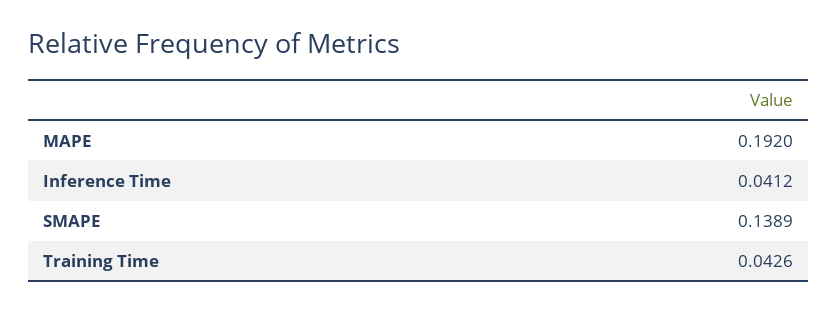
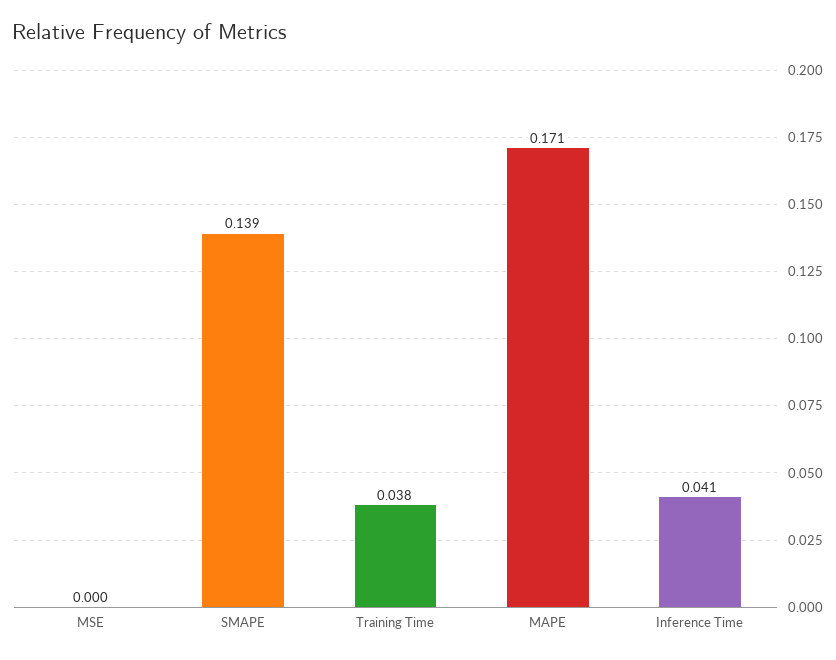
MAPE: 0.192 -> 0.171
Training Time: 0.0426 -> 0.038
MSE: none -> 0

